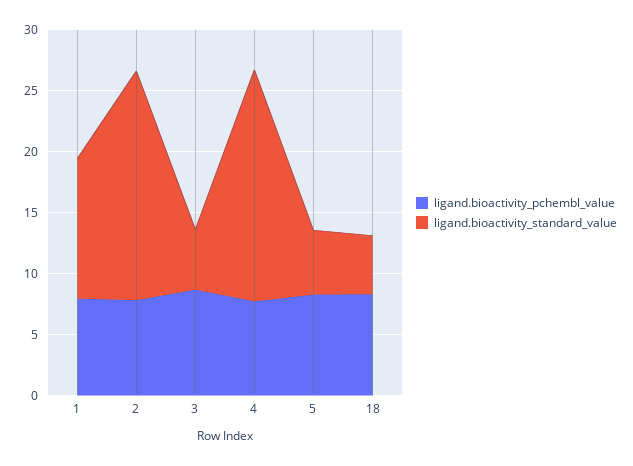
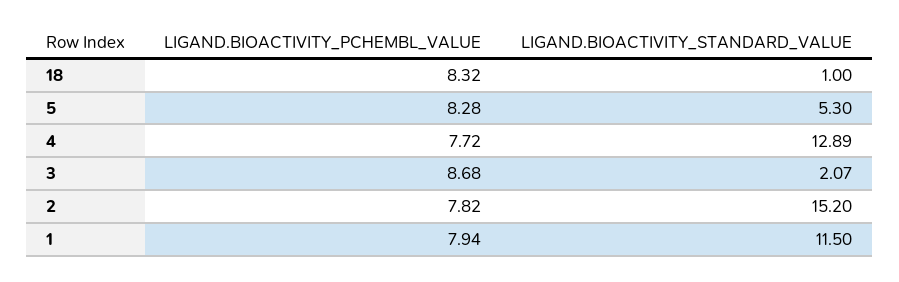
ligand.bioactivity_standard_value, 2: 19 -> 15.2
ligand.bioactivity_standard_value, 3: 5 -> 2.07
ligand.bioactivity_standard_value, 4: 19 -> 12.89
ligand.bioactivity_standard_value, 18: 5 -> 1

